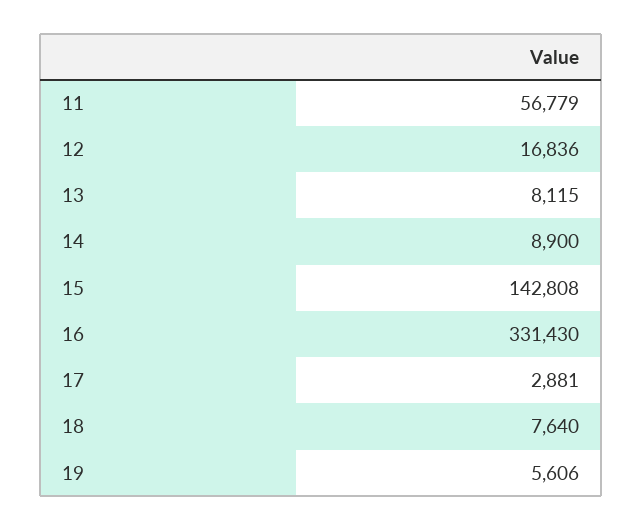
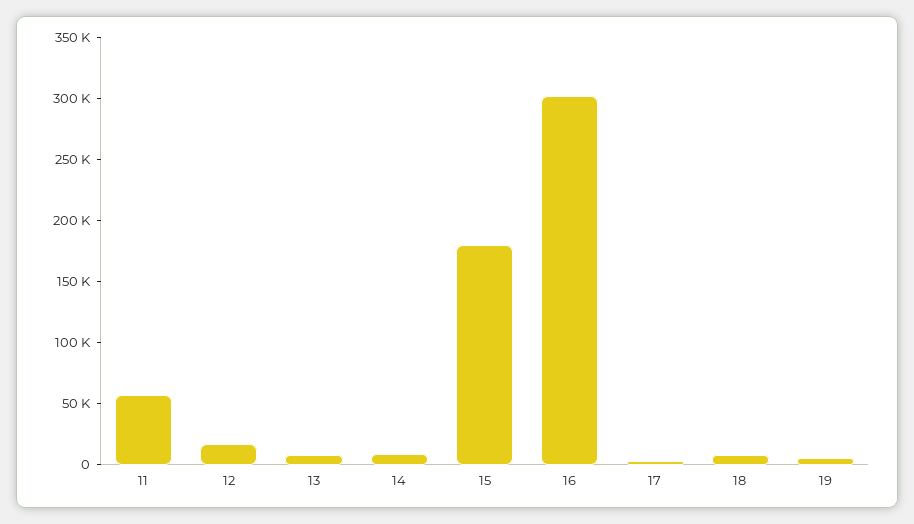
15: 142808 -> 180000
16: 331430 -> 300000

